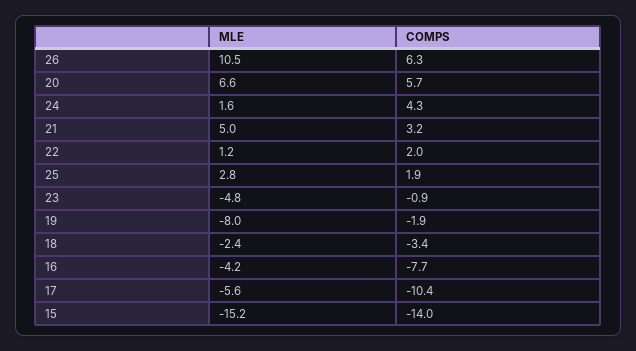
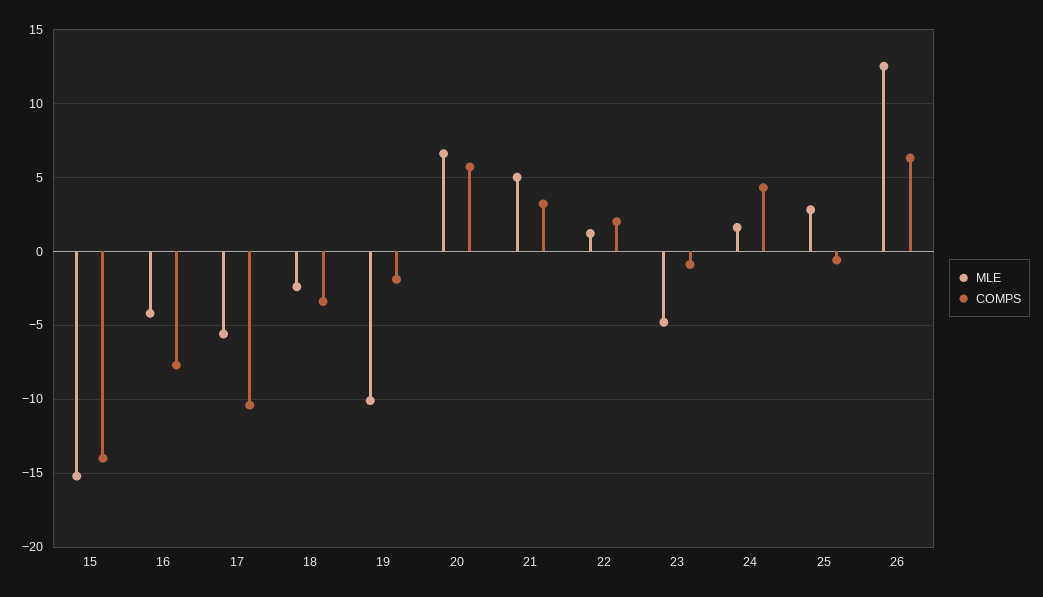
MLE, 26: 10.5 -> 12.5
COMPS, 25: 1.9 -> -0.5
MLE, 19: -8 -> -10

